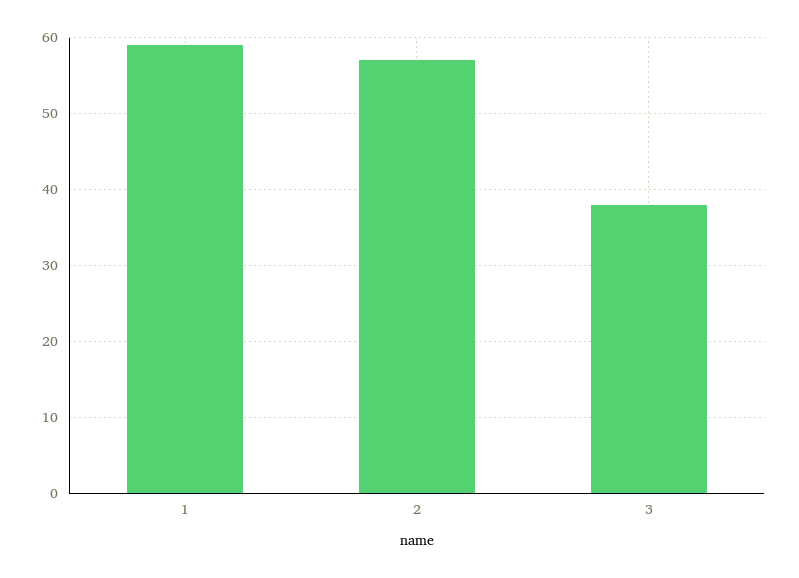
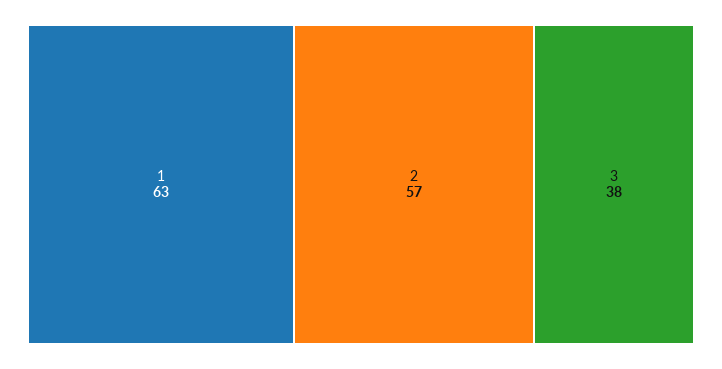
1: 59 -> 63

